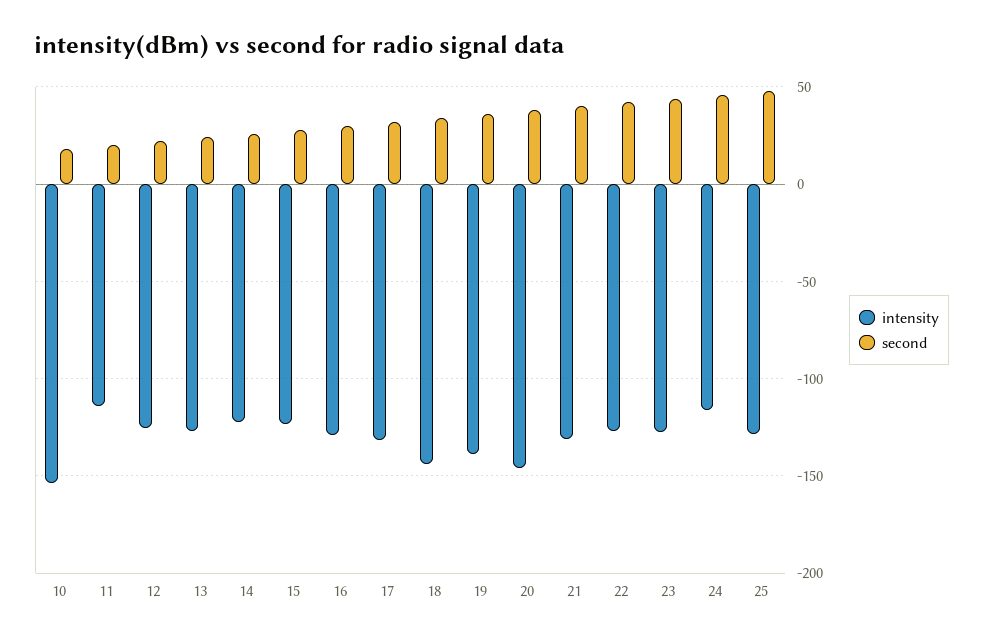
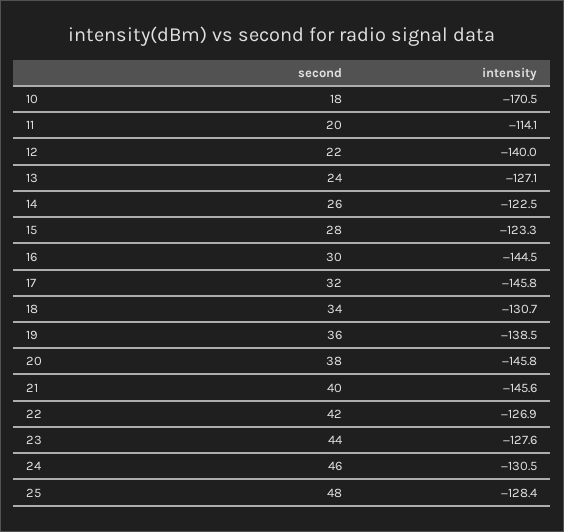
intensity, 10: -155 -> -170.5
intensity, 12: -125 -> -140
intensity, 16: -130 -> -144.5
intensity, 17: -130 -> -145.8
intensity, 18: -145 -> -130.7
intensity, 21: -130 -> -145.6
intensity, 24: -115 -> -130.5

